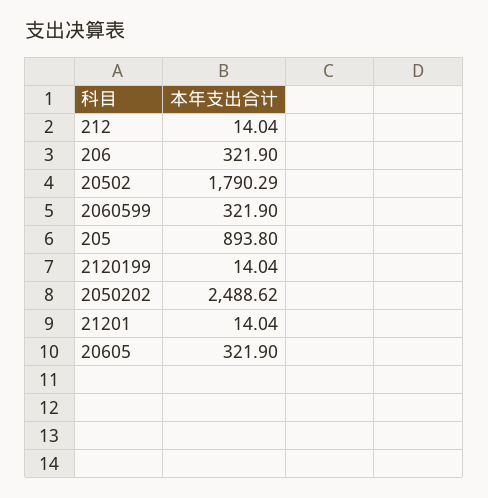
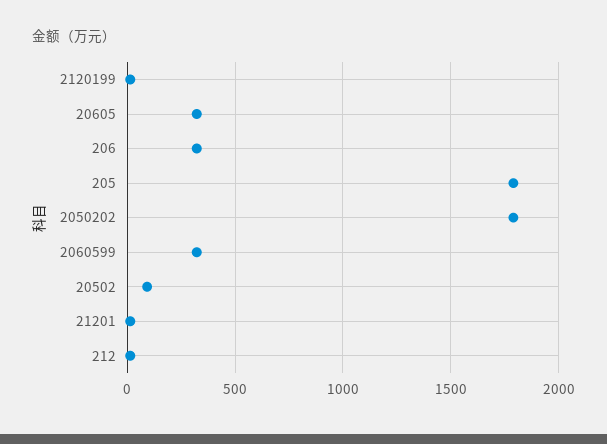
20502: 1790.29 -> 100
205: 893.8 -> 1800
2050202: 2488.62 -> 1800

